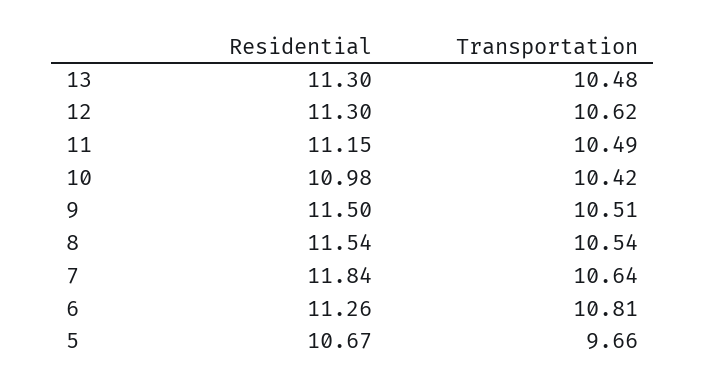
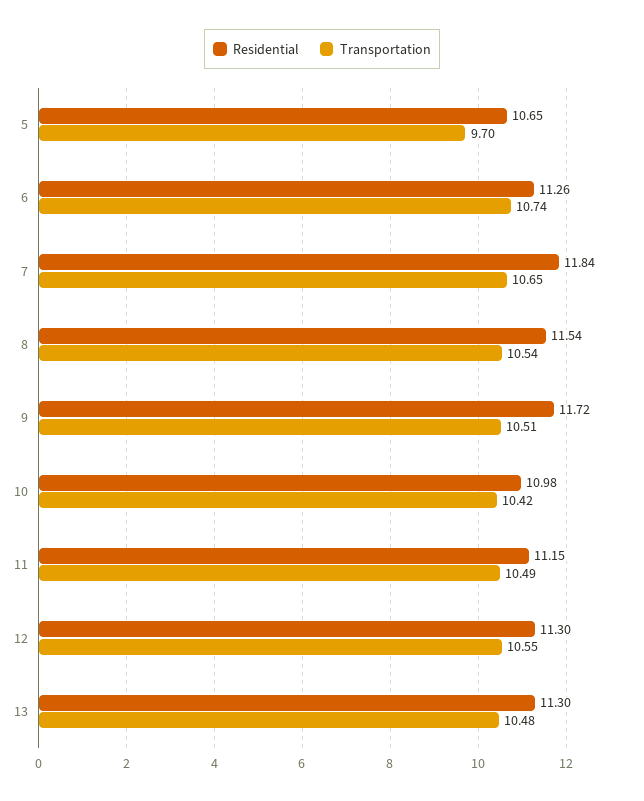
Transportation, 12: 10.62 -> 10.55
Residential, 9: 11.5 -> 11.72
Transportation, 7: 10.64 -> 10.65
Transportation, 6: 10.81 -> 10.74
Residential, 5: 10.67 -> 10.65
Transportation, 5: 9.66 -> 9.7

